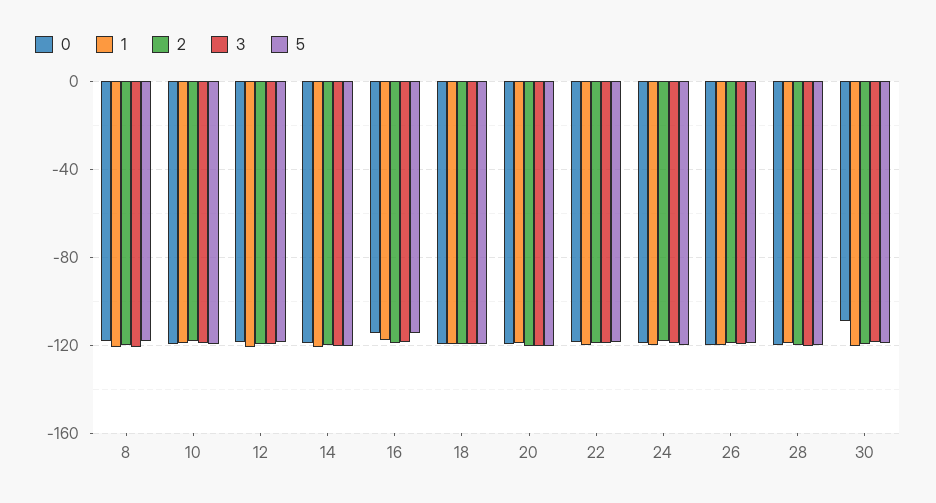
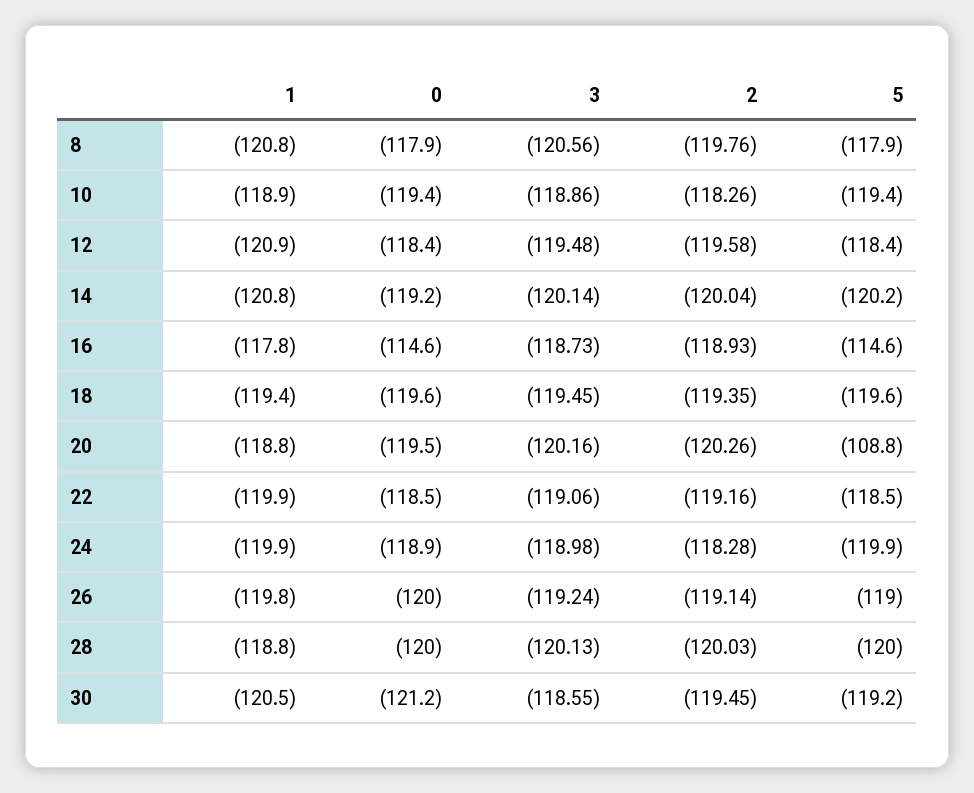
5, 20: -120 -> -108.8
0, 30: -110 -> -121.2

